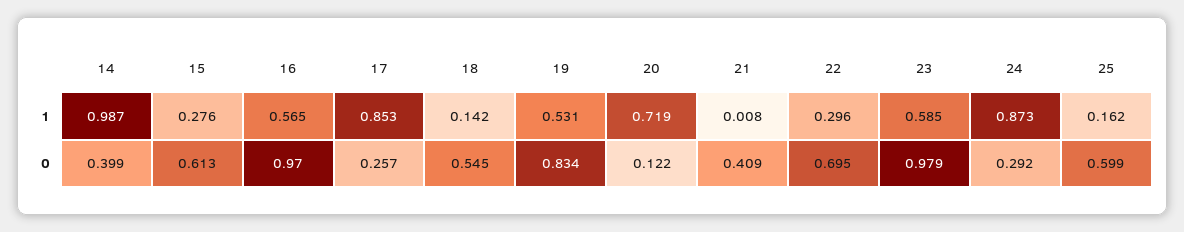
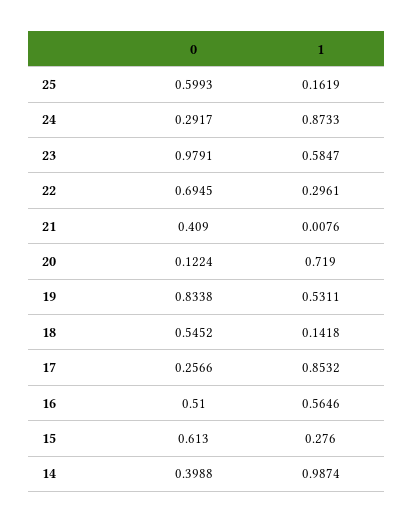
16, 0: 0.97 -> 0.51

